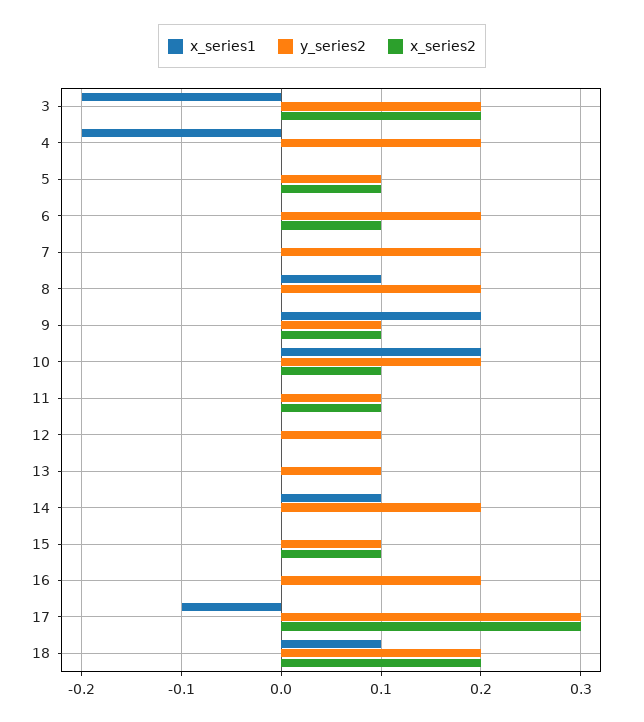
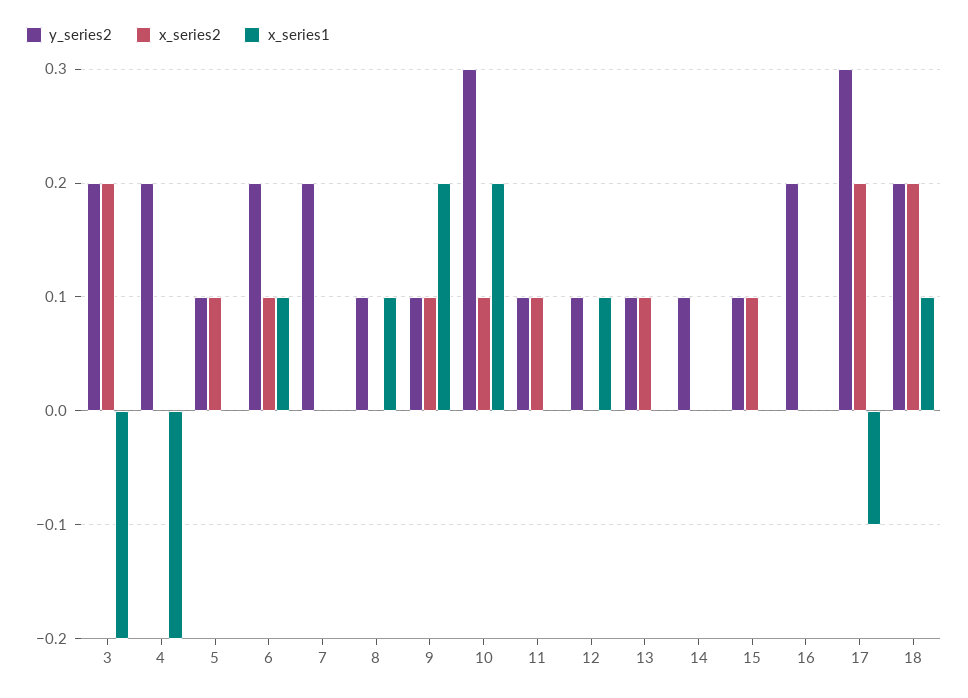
x_series1, 6: 0 -> 0.1
y_series2, 8: 0.2 -> 0.1
y_series2, 10: 0.2 -> 0.3
x_series1, 12: 0 -> 0.1
x_series2, 13: 0 -> 0.1
x_series1, 14: 0.1 -> 0
y_series2, 14: 0.2 -> 0.1
x_series2, 17: 0.3 -> 0.2

